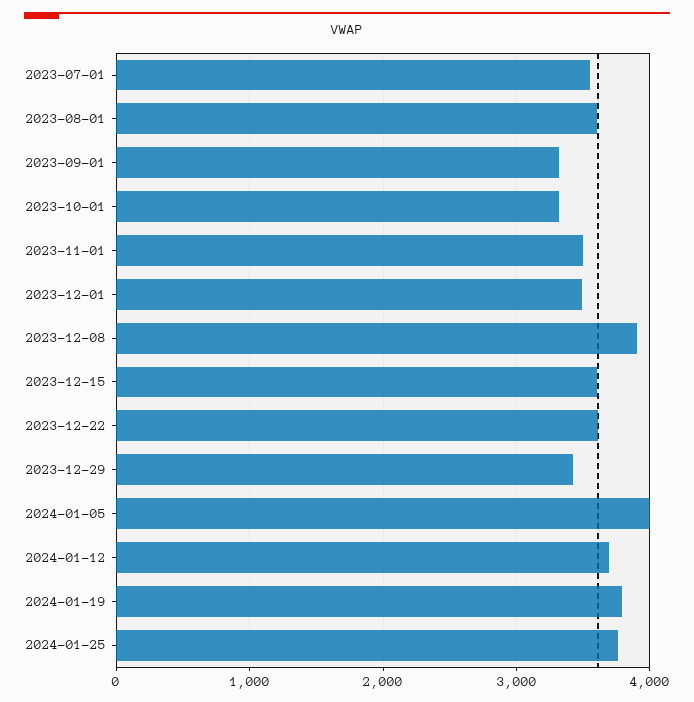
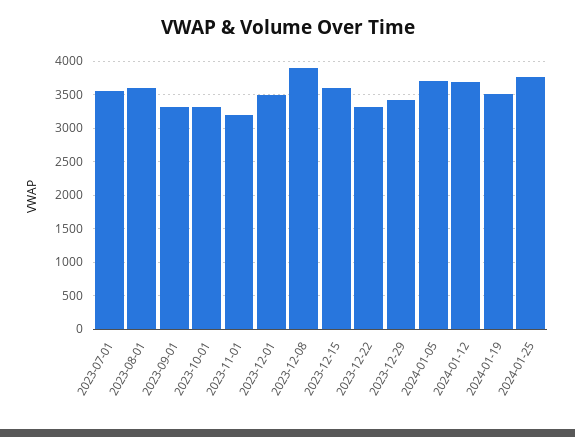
2023-11-01: 3500 -> 3200
2023-12-22: 3600 -> 3300
2024-01-05: 4000 -> 3700
2024-01-19: 3800 -> 3500

